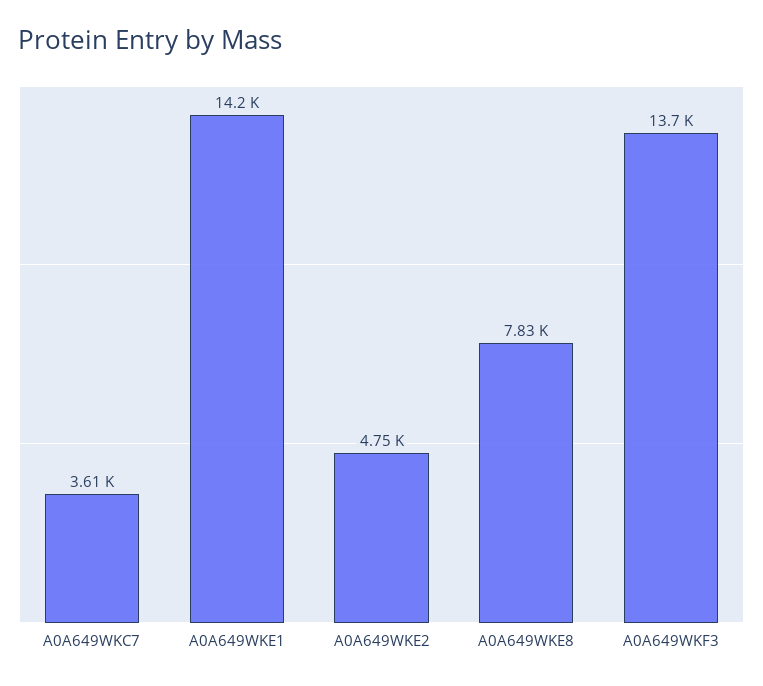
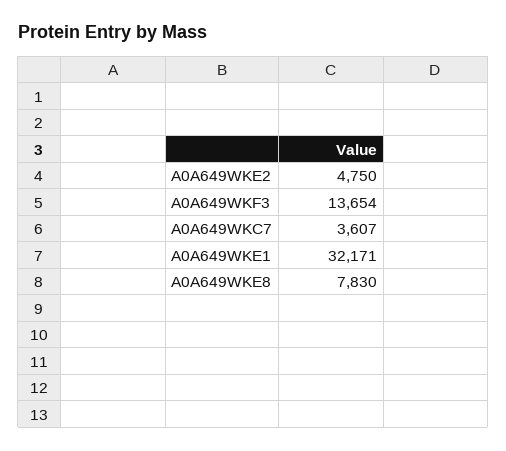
A0A649WKE1: 14200 -> 32171

